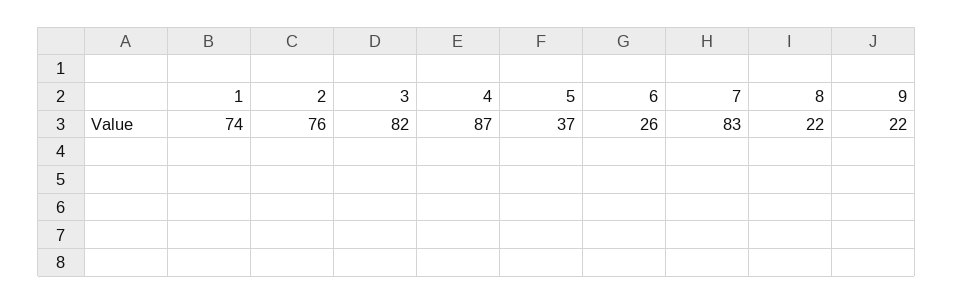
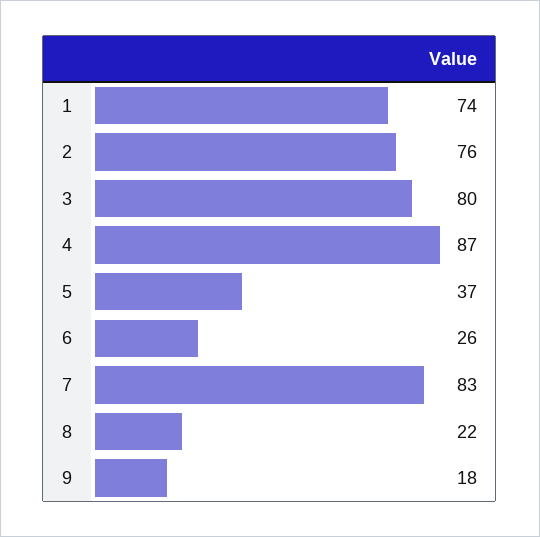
3: 82 -> 80
9: 22 -> 18

